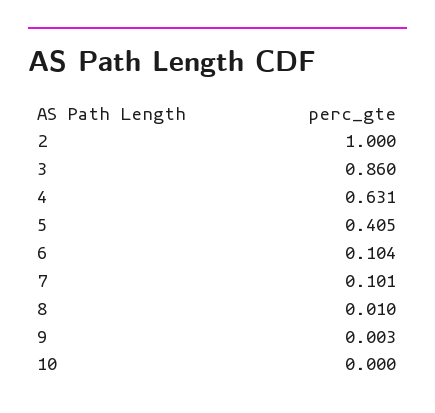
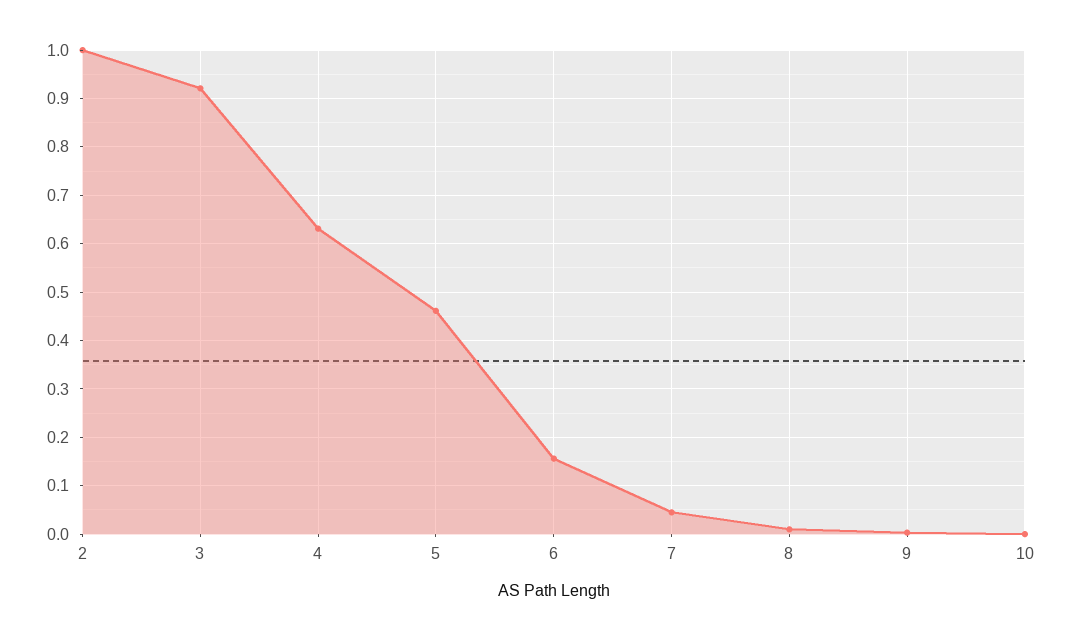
3: 0.86 -> 0.92
5: 0.405 -> 0.46
6: 0.104 -> 0.16
7: 0.101 -> 0.04

